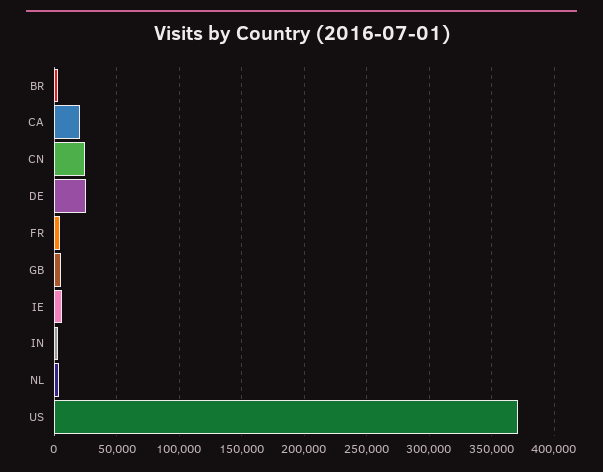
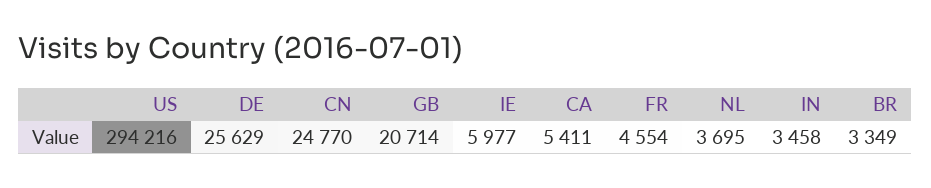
CA: 20000 -> 5411
GB: 5000 -> 20714
US: 370000 -> 294216

